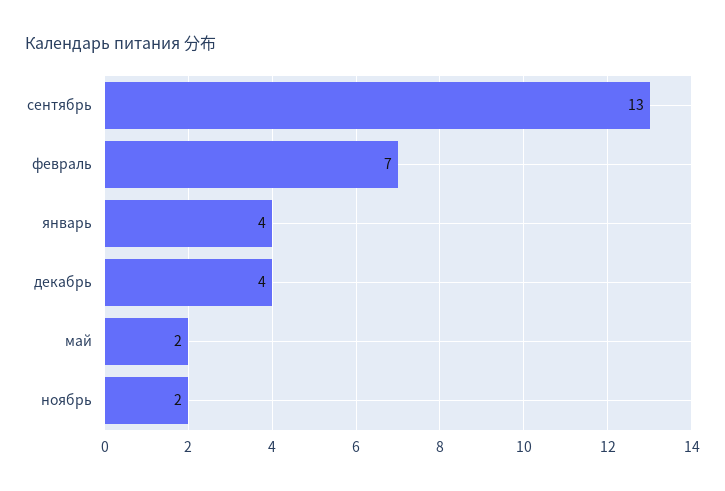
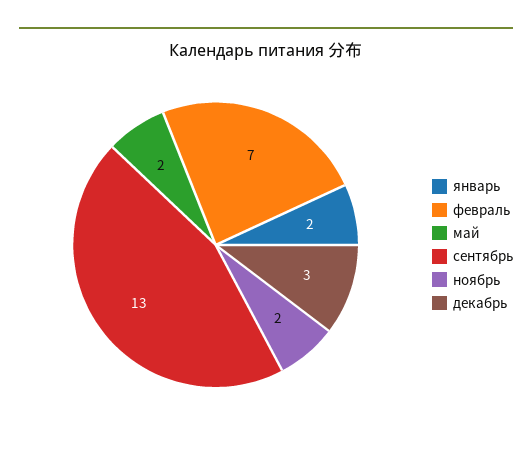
январь: 4 -> 2
декабрь: 4 -> 3

